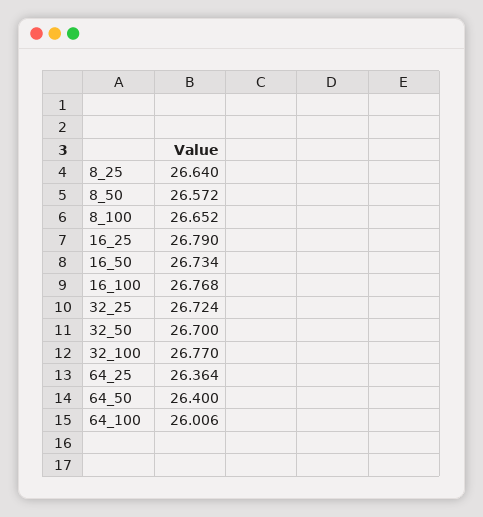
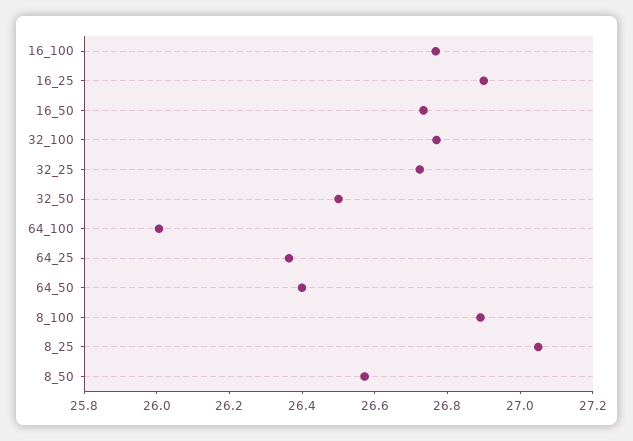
8_25: 26.64 -> 27.05
8_100: 26.652 -> 26.9
16_25: 26.79 -> 26.9
32_50: 26.7 -> 26.5

